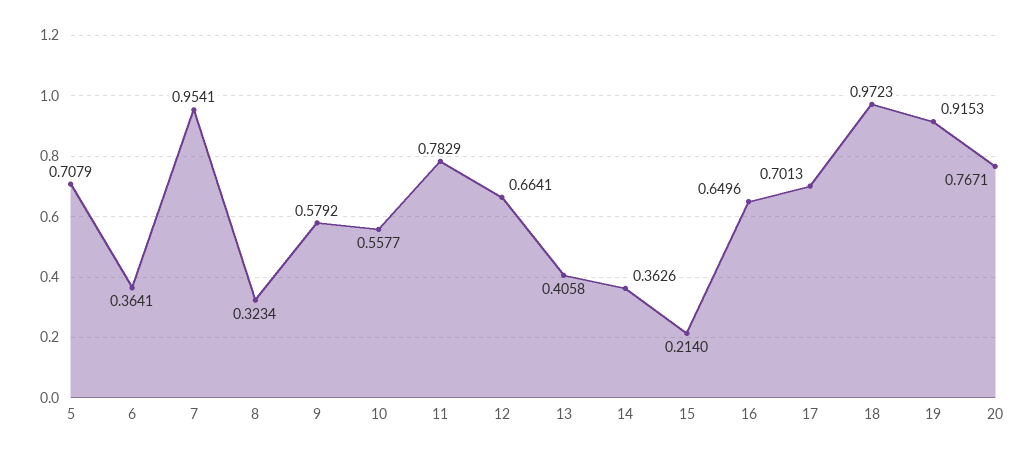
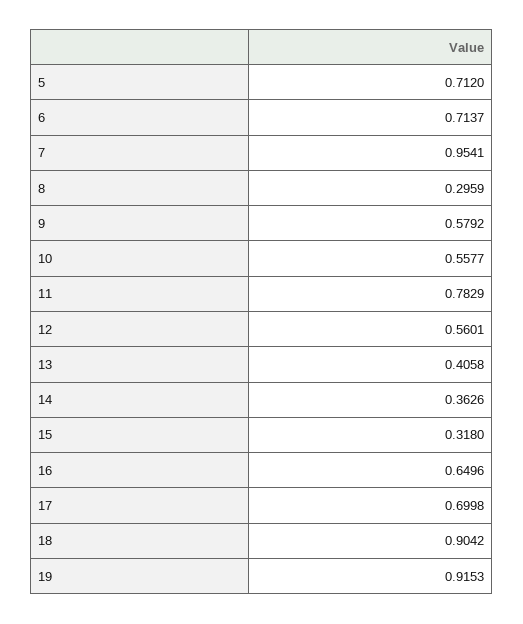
5: 0.7079 -> 0.712
6: 0.3641 -> 0.7137
8: 0.3234 -> 0.2959
12: 0.6641 -> 0.5601
15: 0.214 -> 0.318
17: 0.7013 -> 0.6998
18: 0.9723 -> 0.9042
20: 0.7671 -> none

